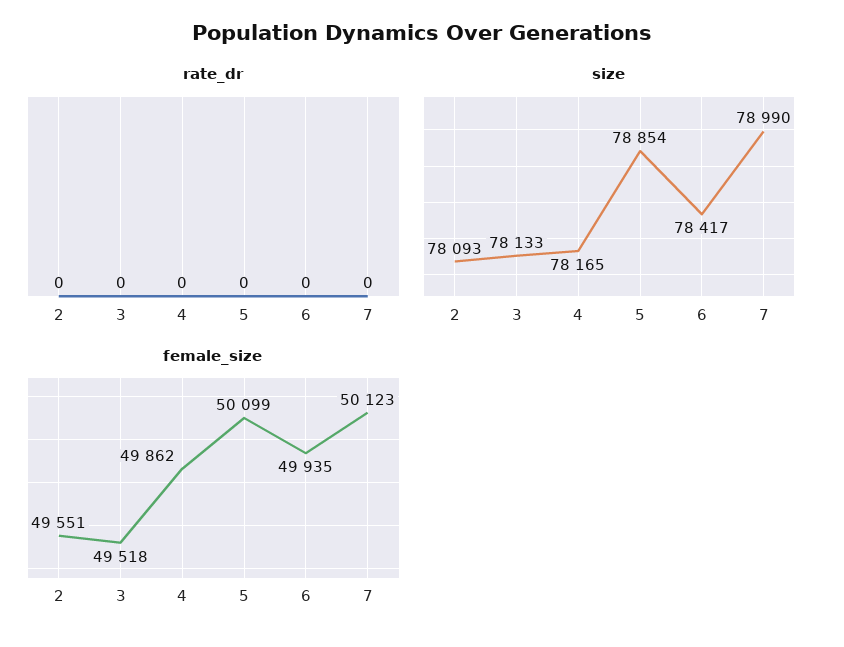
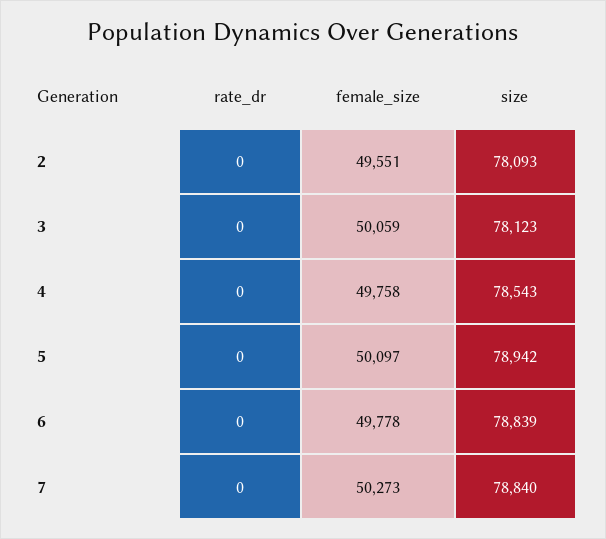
size, 3: 78133 -> 78123
size, 4: 78165 -> 78543
size, 5: 78854 -> 78942
size, 6: 78417 -> 78839
size, 7: 78990 -> 78840
female_size, 3: 49518 -> 50059
female_size, 4: 49862 -> 49758
female_size, 5: 50099 -> 50097
female_size, 6: 49935 -> 49778
female_size, 7: 50123 -> 50273

